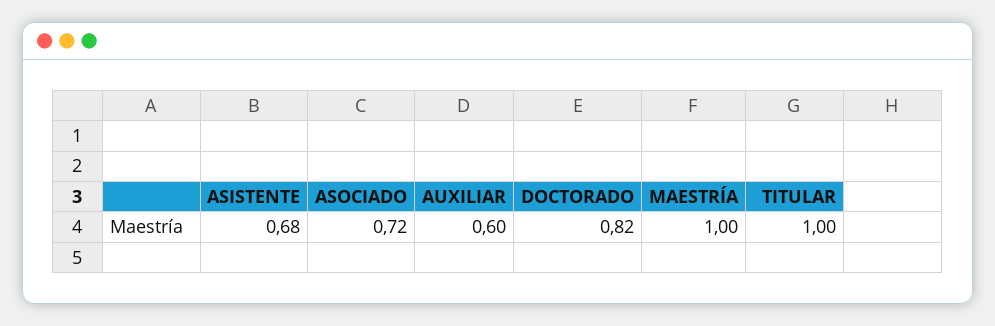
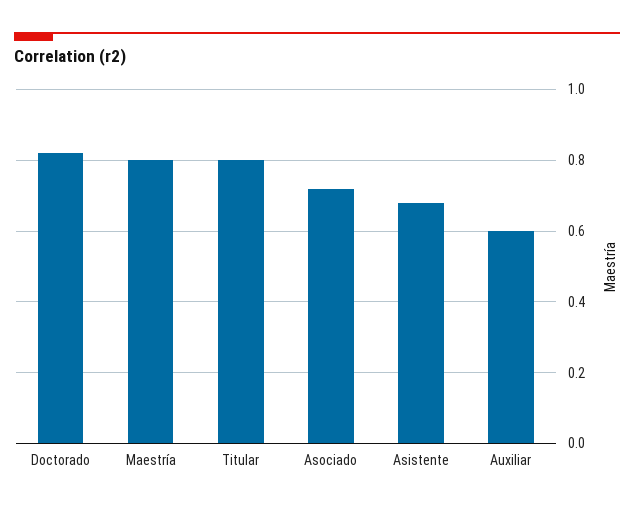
MAESTRÍA: 1 -> 0.8
TITULAR: 1 -> 0.8

